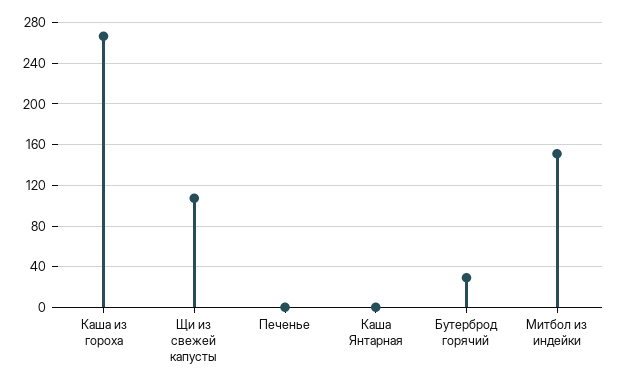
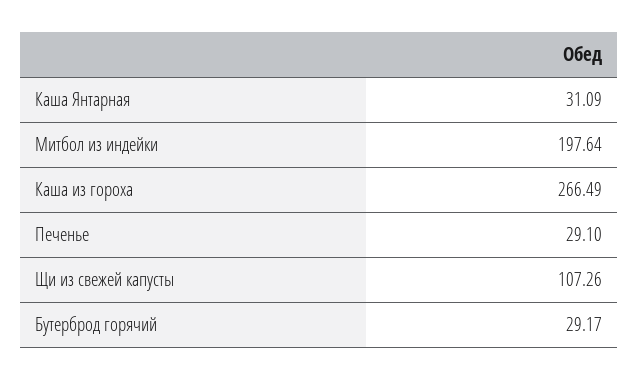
Печенье: 0 -> 29.1
Каша Янтарная: 0 -> 31.09
Митбол из индейки: 150 -> 197.64

